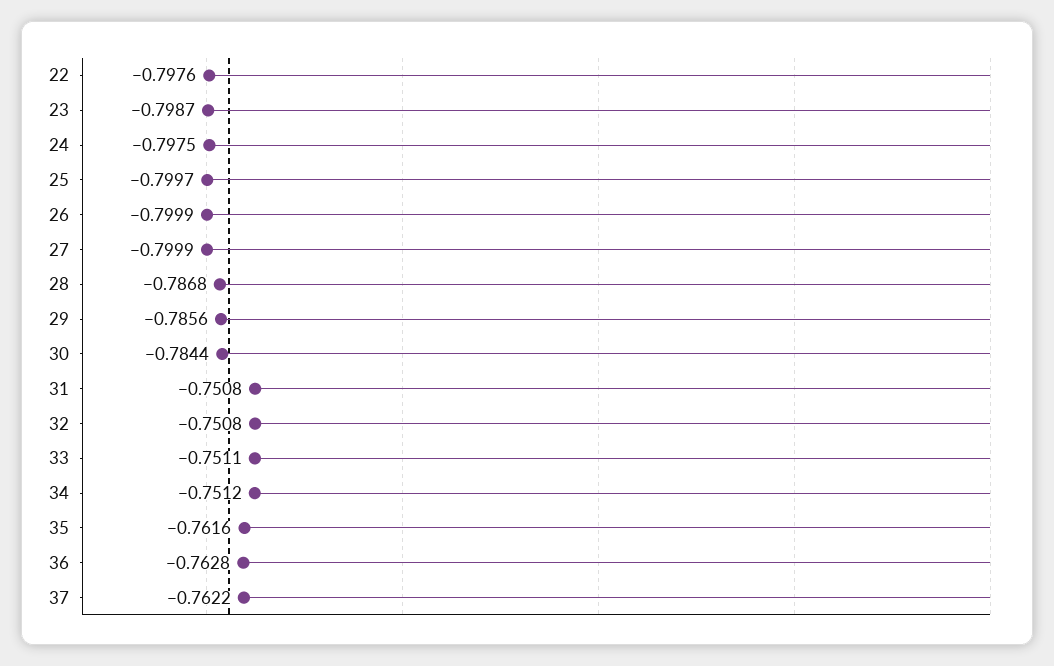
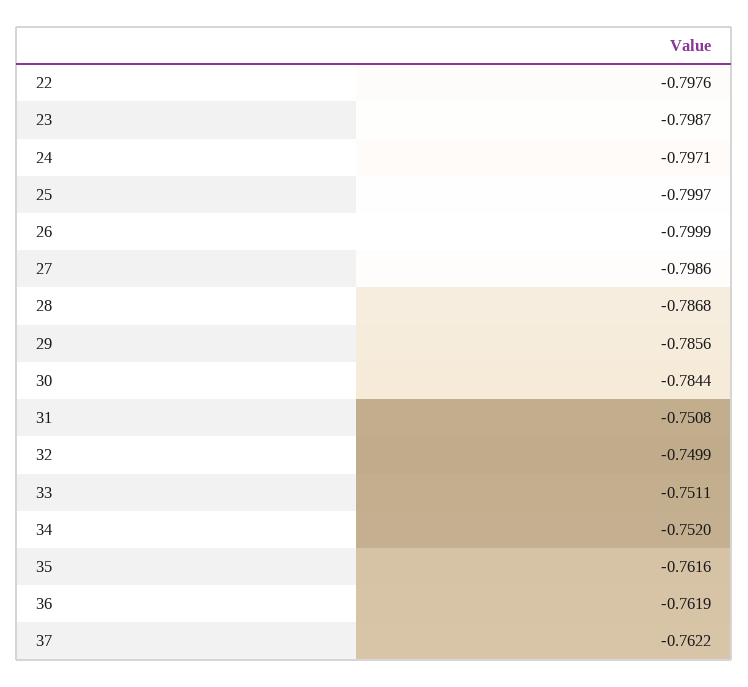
24: -0.7975 -> -0.7971
27: -0.7999 -> -0.7986
32: -0.7508 -> -0.7499
34: -0.7512 -> -0.752
36: -0.7628 -> -0.7619

